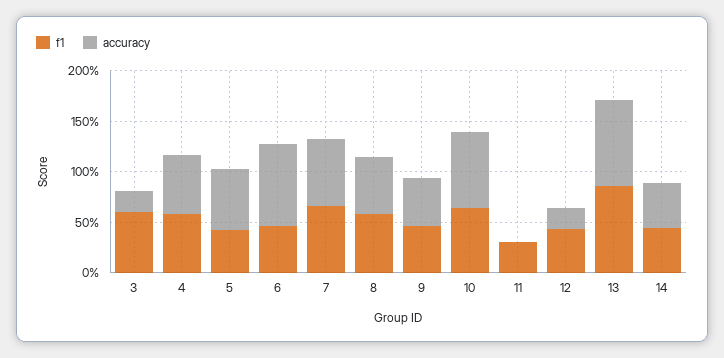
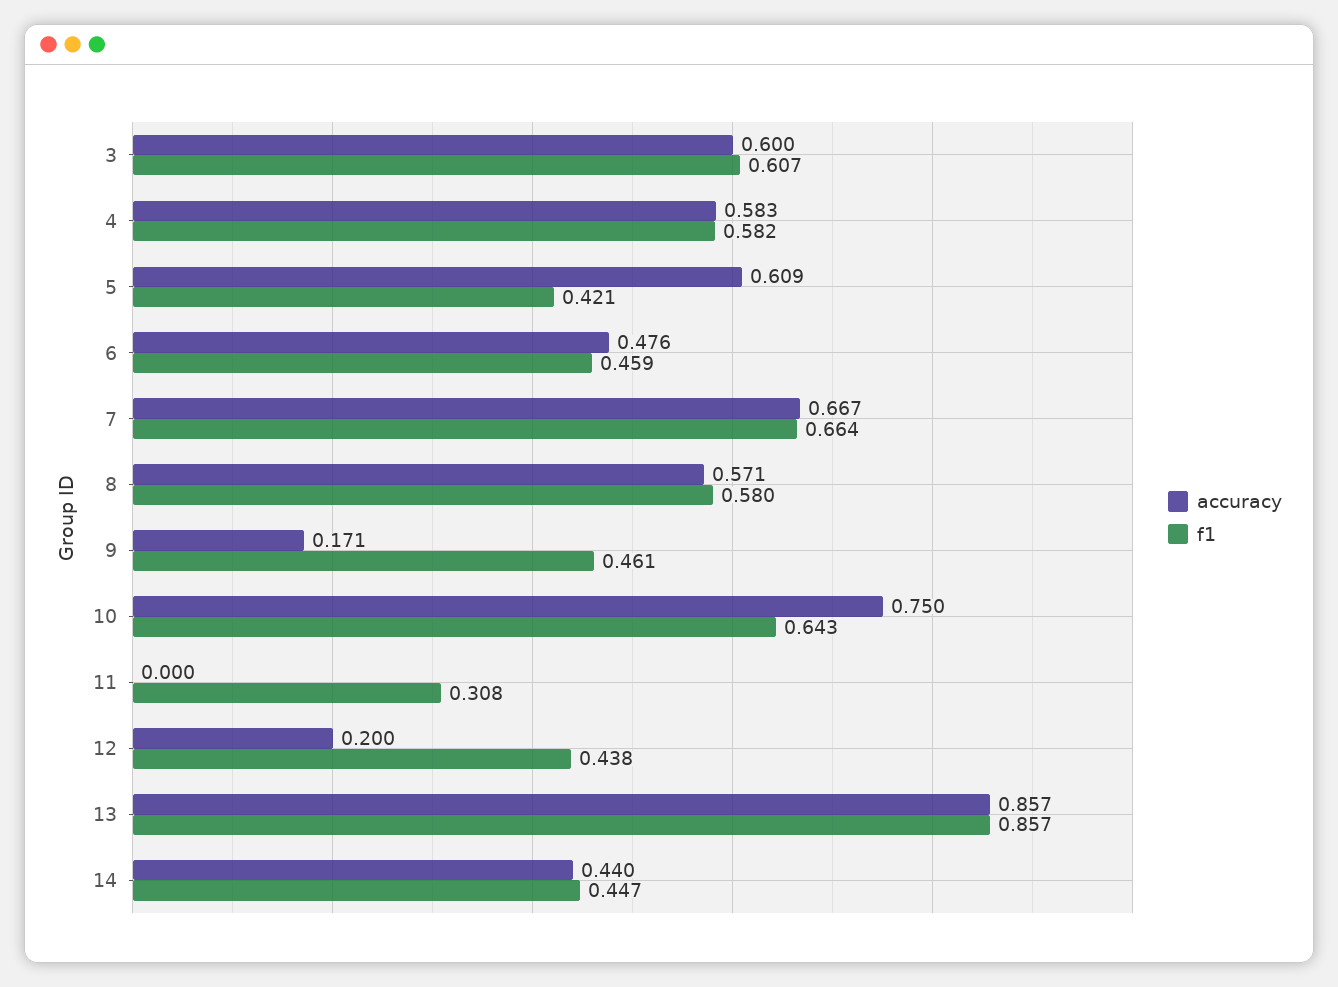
accuracy, 3: 0.2 -> 0.6
accuracy, 6: 0.8 -> 0.476
accuracy, 9: 0.5 -> 0.171

